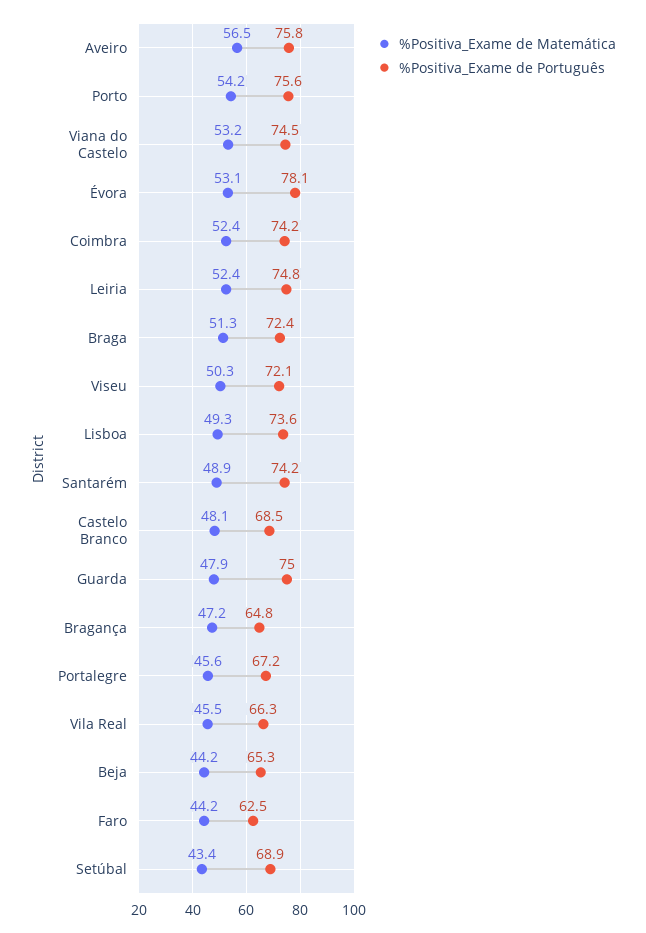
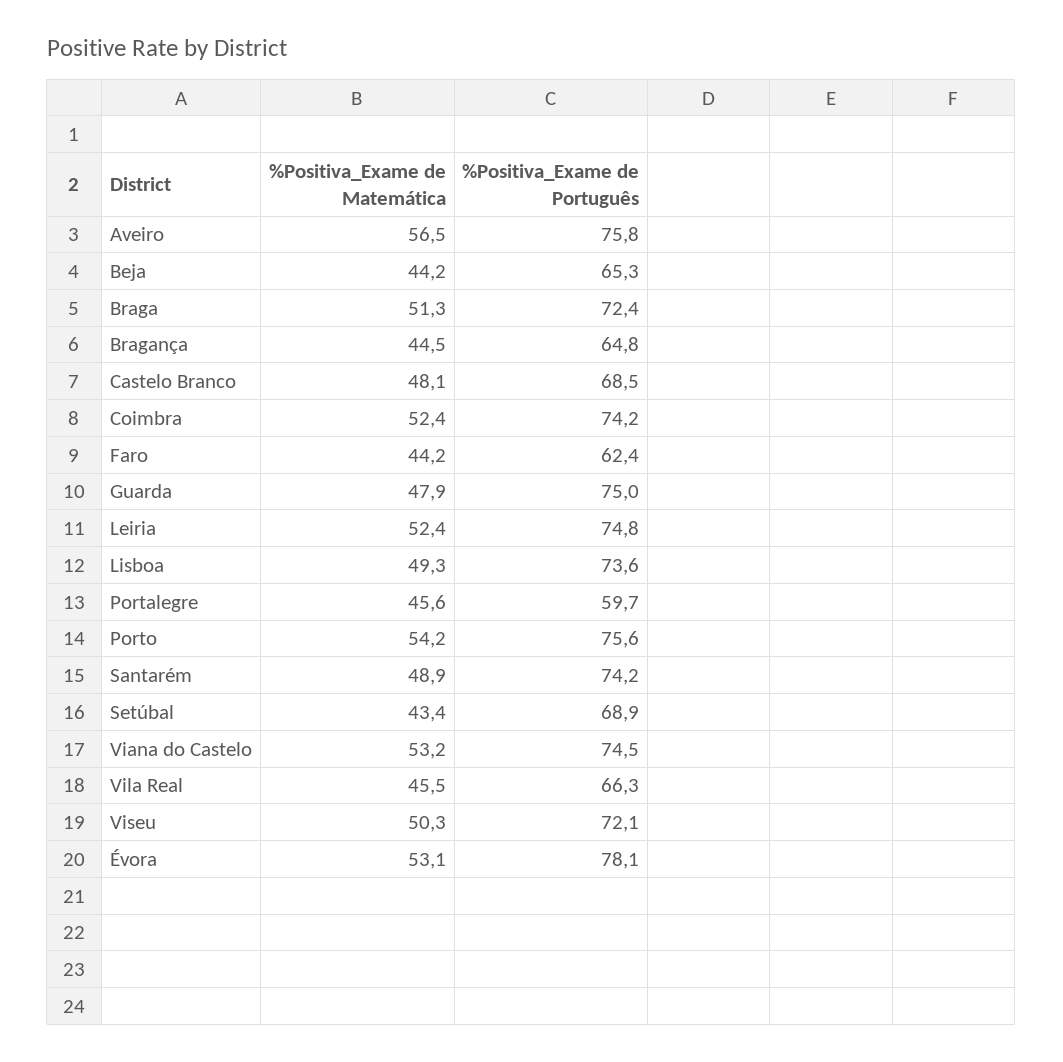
%Positiva_Exame de Matemática, Bragança: 47.2 -> 44.5
%Positiva_Exame de Português, Portalegre: 67.2 -> 59.7
%Positiva_Exame de Português, Faro: 62.5 -> 62.4

